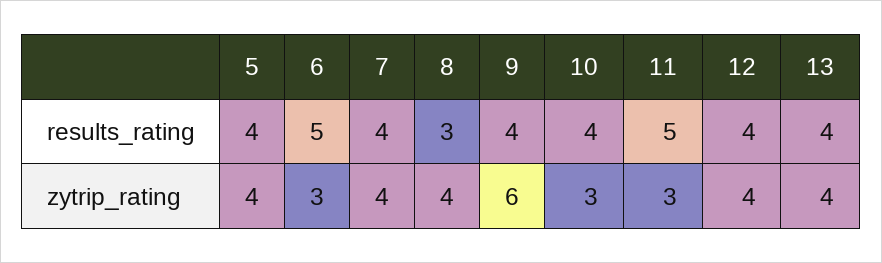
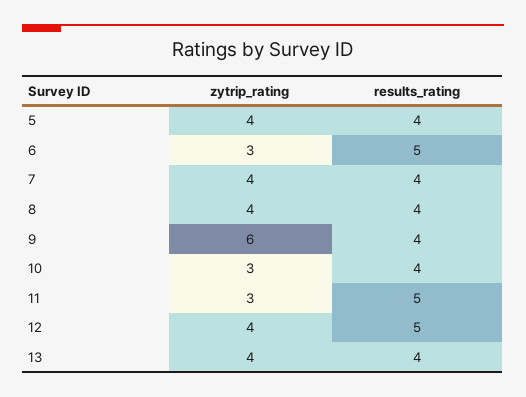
8, results_rating: 3 -> 4
12, results_rating: 4 -> 5

